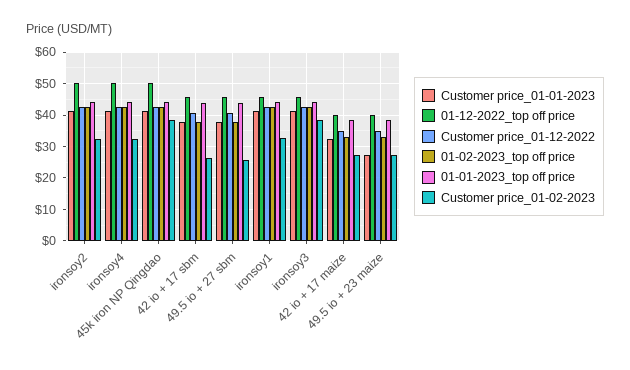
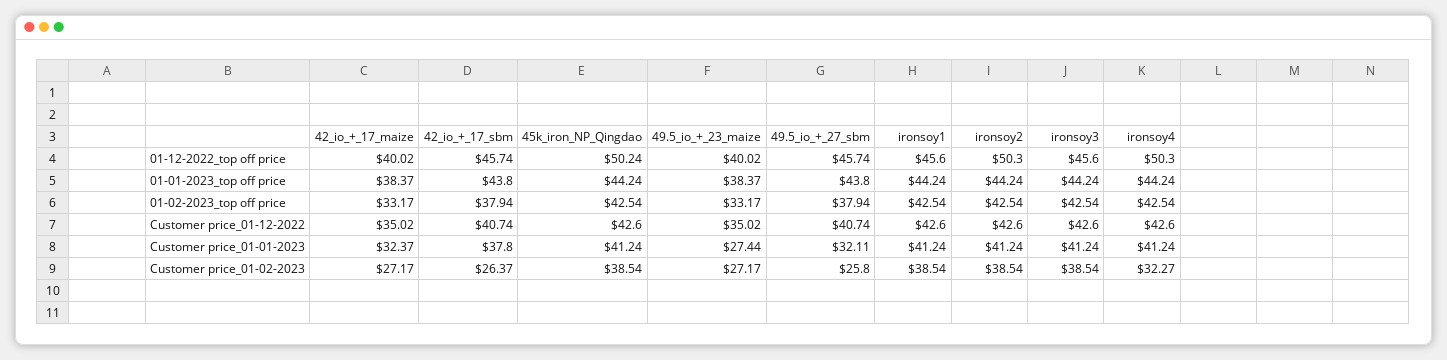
Customer price_01-02-2023, ironsoy2: 32 -> 38.54
Customer price_01-01-2023, 49.5 io + 27 sbm: 38 -> 32.11
Customer price_01-02-2023, ironsoy1: 32 -> 38.54

